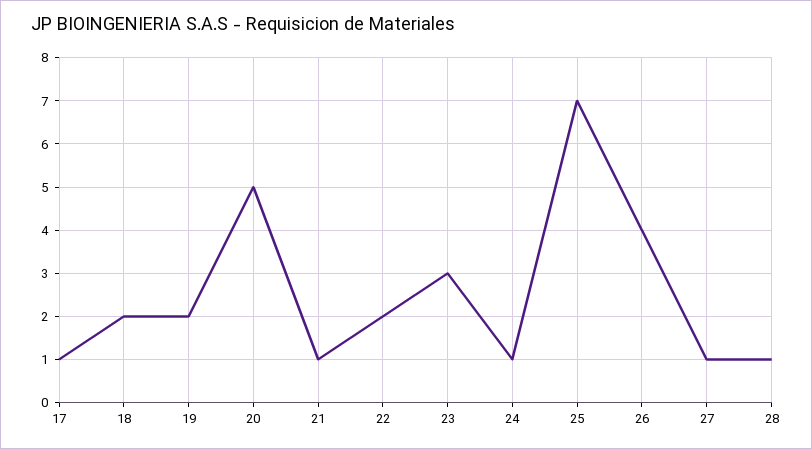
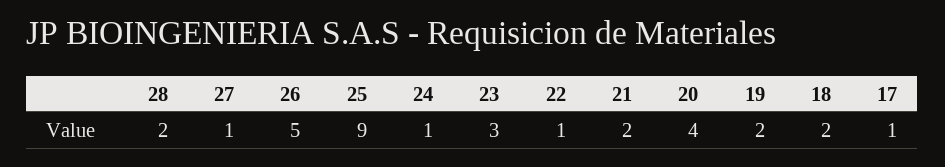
20: 5 -> 4
21: 1 -> 2
22: 2 -> 1
25: 7 -> 9
26: 4 -> 5
28: 1 -> 2

